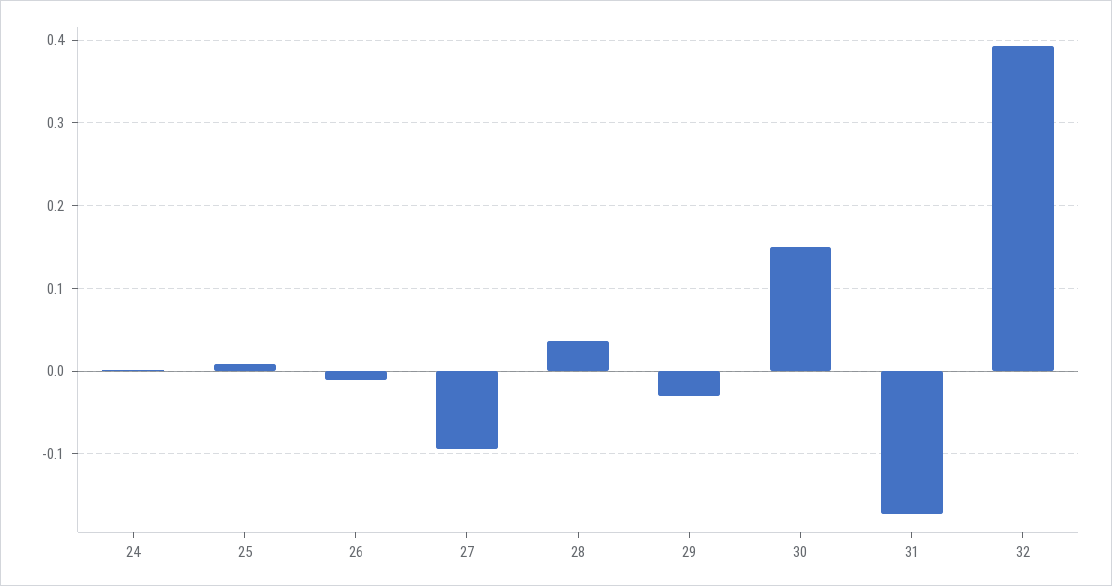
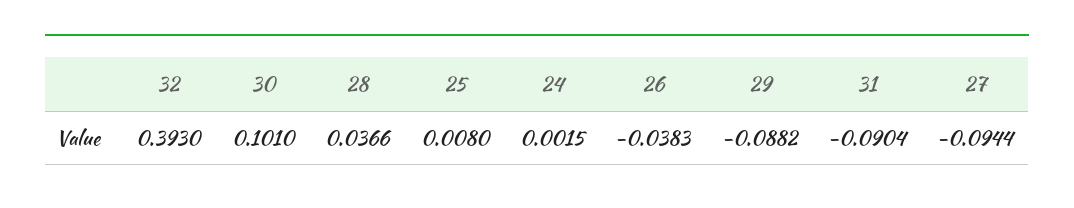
26: -0.01 -> -0.0383
29: -0.03 -> -0.0882
30: 0.15 -> 0.101
31: -0.17 -> -0.0904

